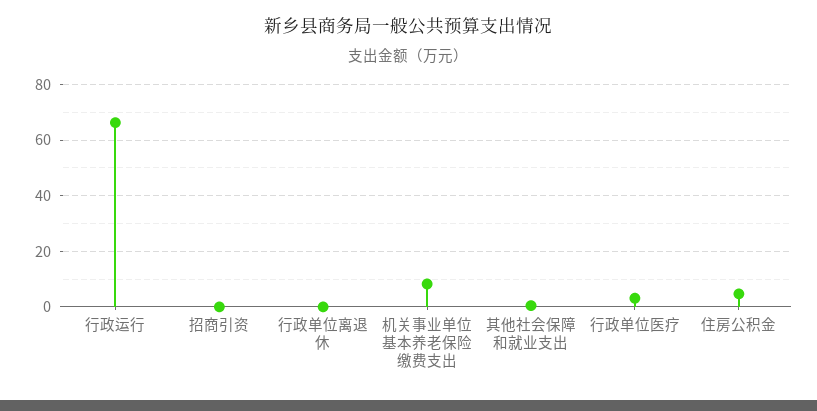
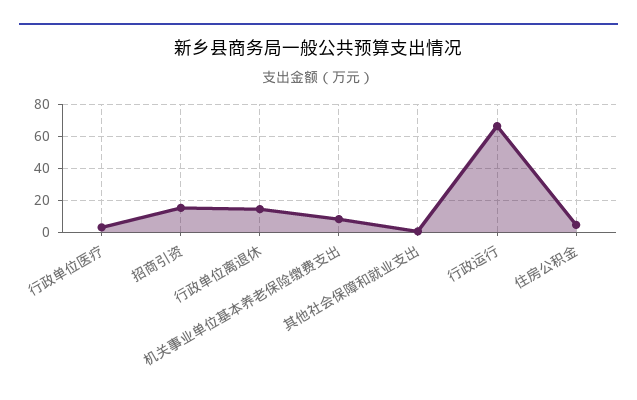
招商引资: 0 -> 15
行政单位离退休: 0 -> 15

